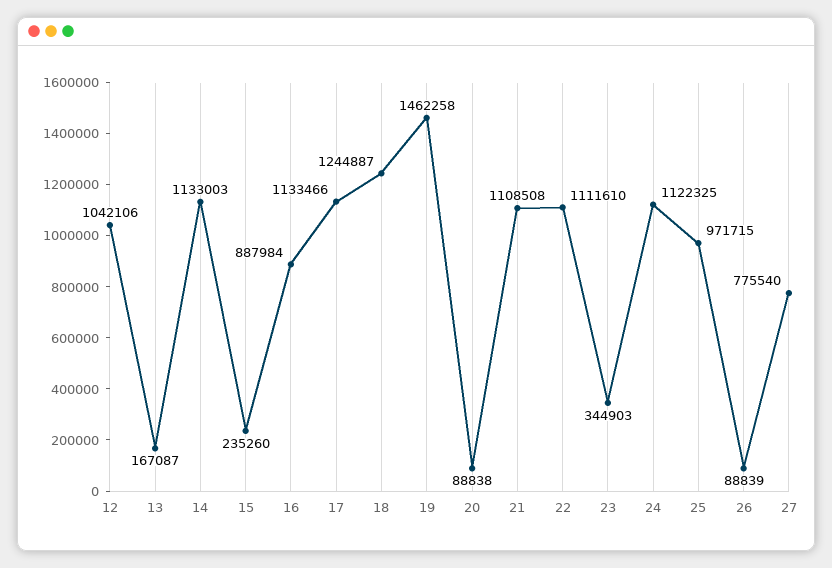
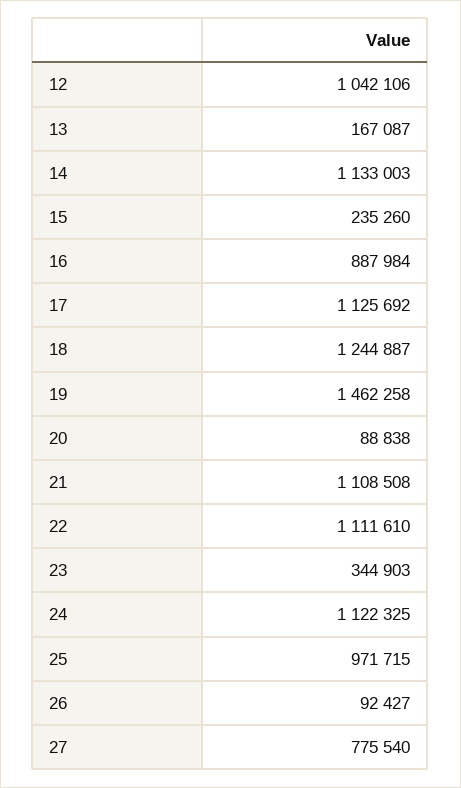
17: 1133466 -> 1125692
26: 88839 -> 92427

